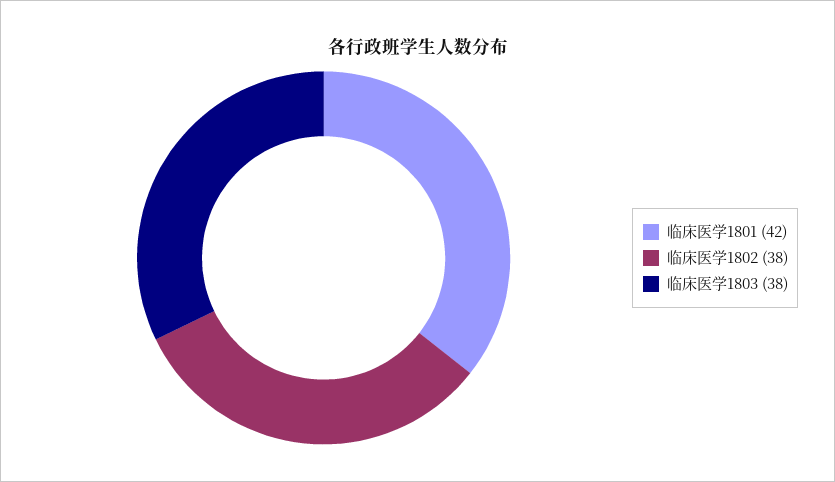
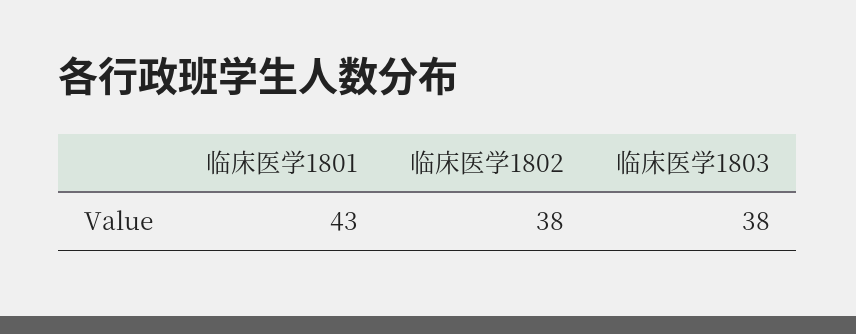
临床医学1801: 42 -> 43

